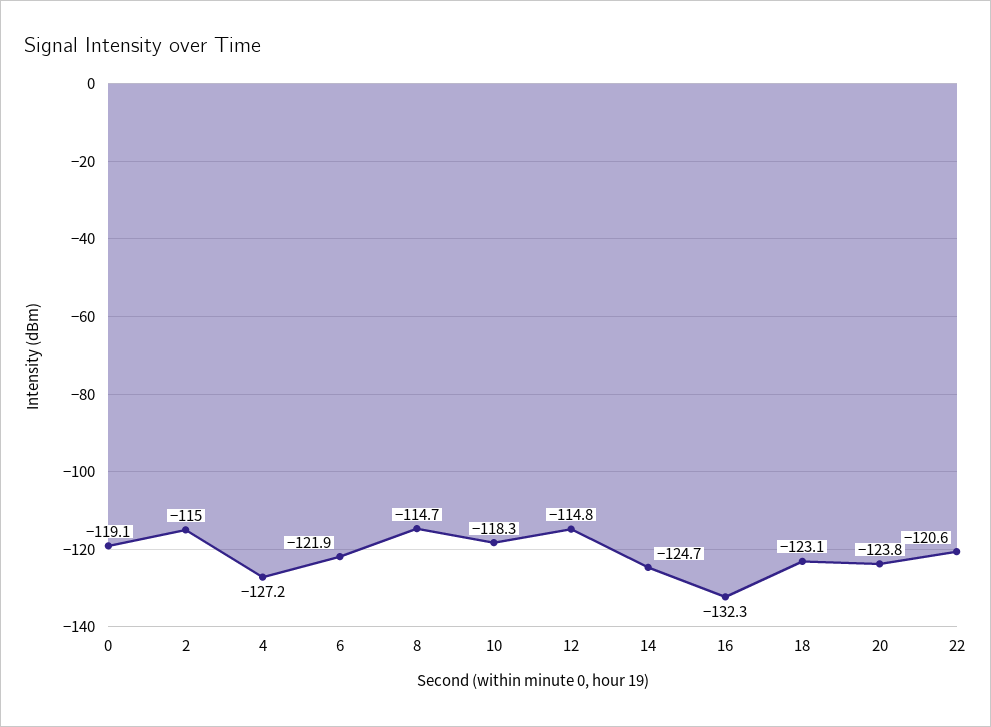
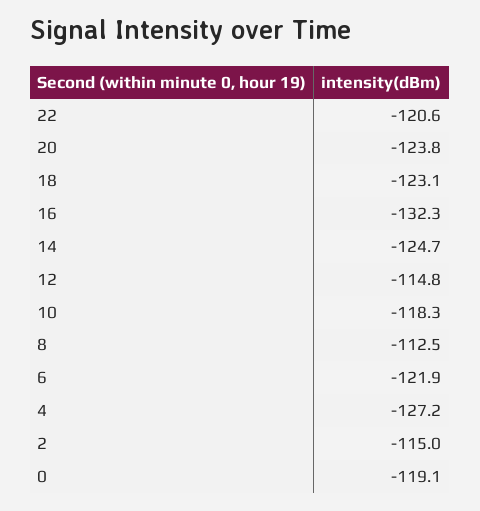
8: -114.7 -> -112.5

